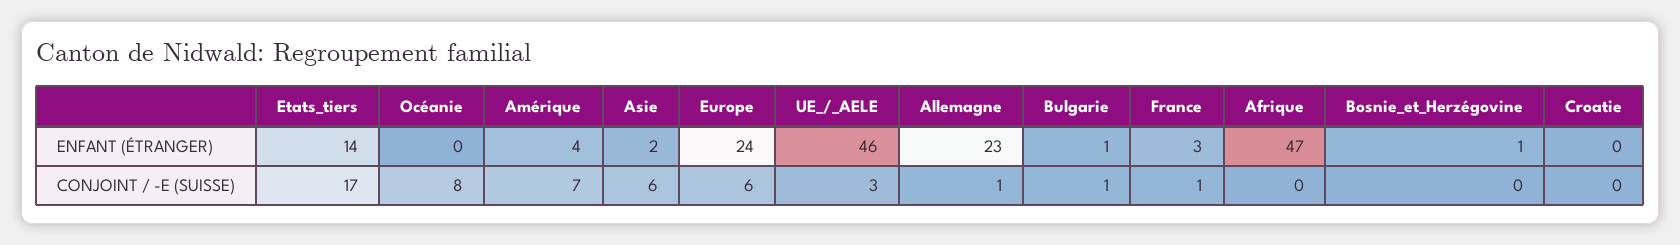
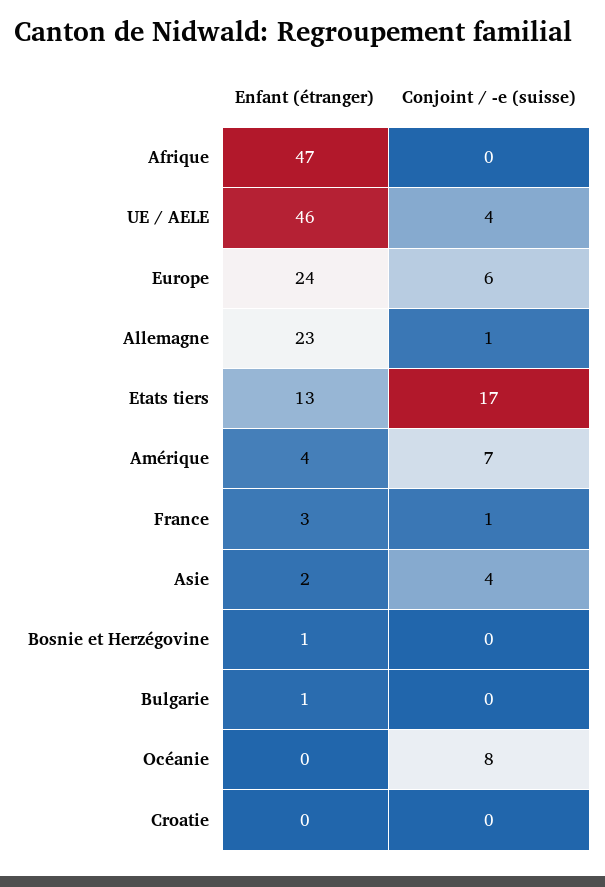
Etats_tiers, ENFANT (ÉTRANGER): 14 -> 13
Asie, CONJOINT / -E (SUISSE): 6 -> 4
UE_/_AELE, CONJOINT / -E (SUISSE): 3 -> 4
Bulgarie, CONJOINT / -E (SUISSE): 1 -> 0

